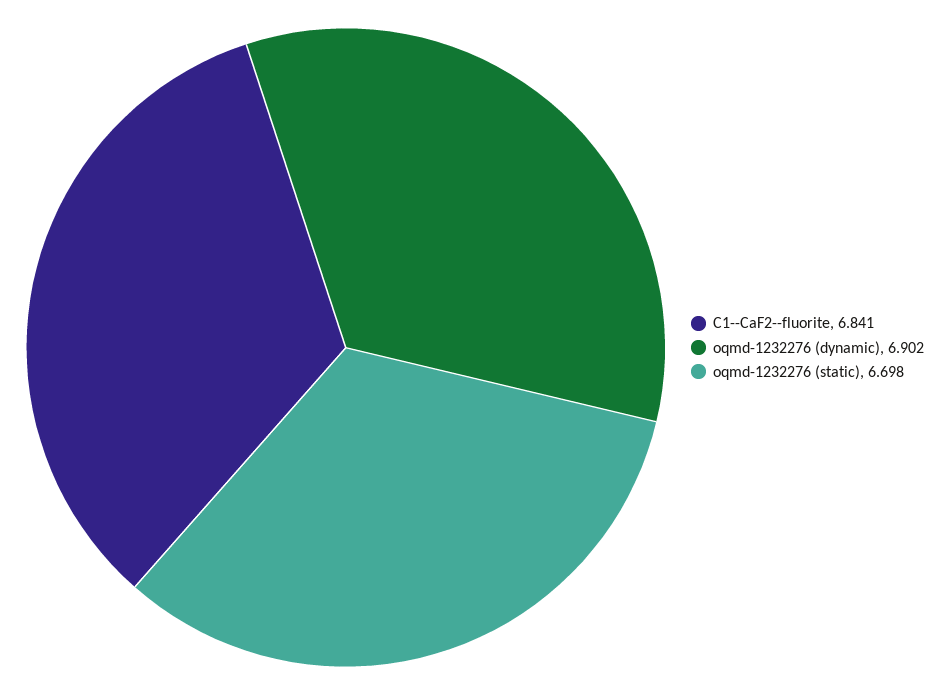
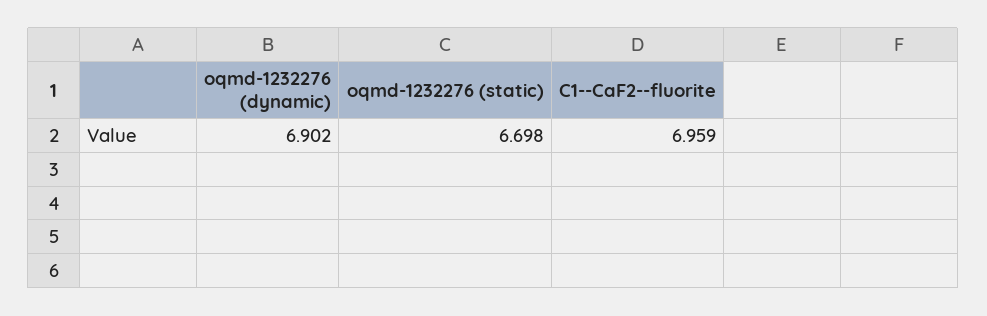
C1--CaF2--fluorite: 6.841 -> 6.959

